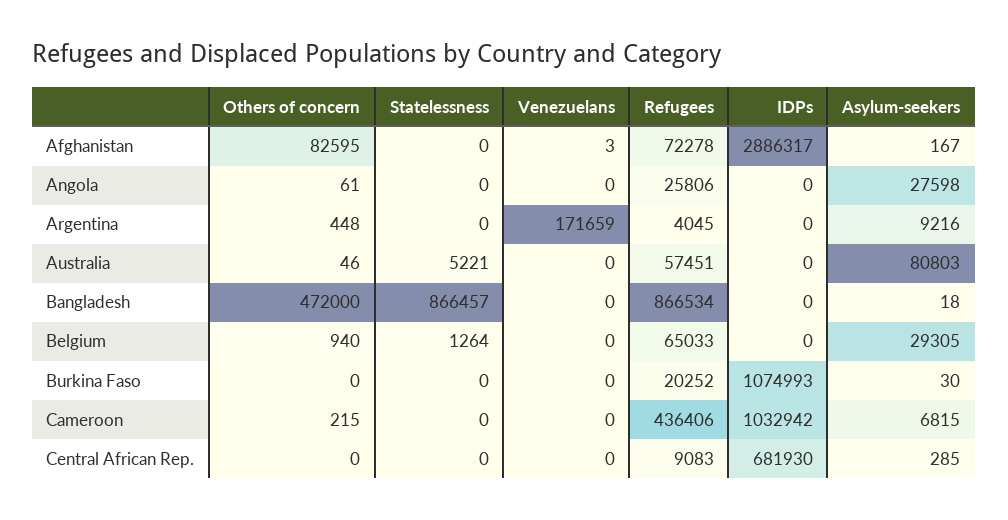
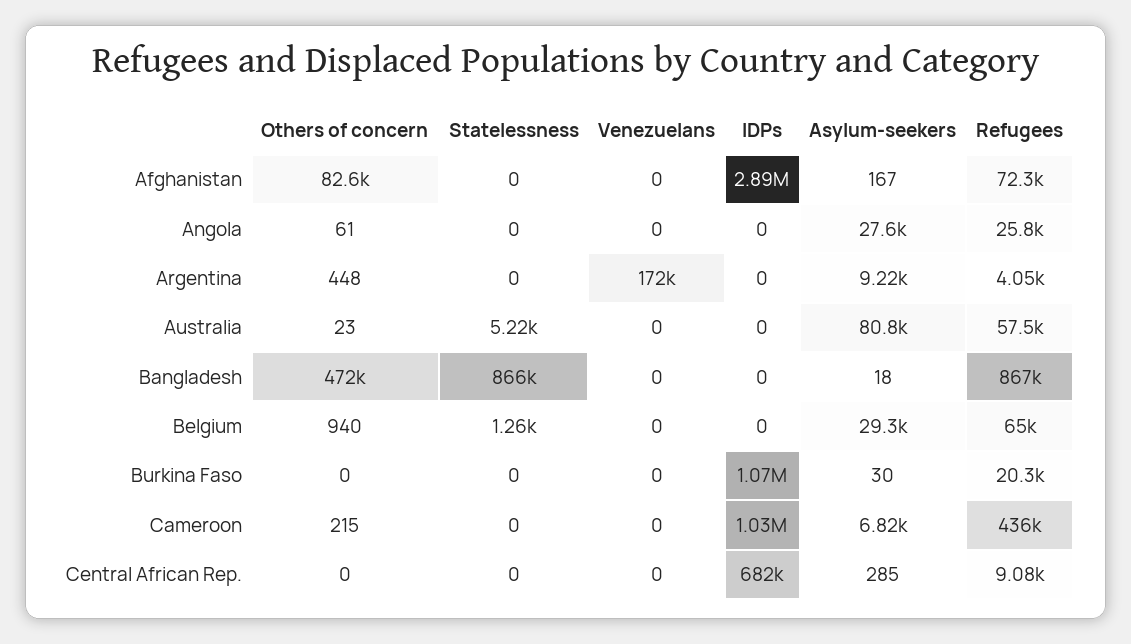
Venezuelans, Afghanistan: 3 -> 0
Others of concern, Australia: 46 -> 23

